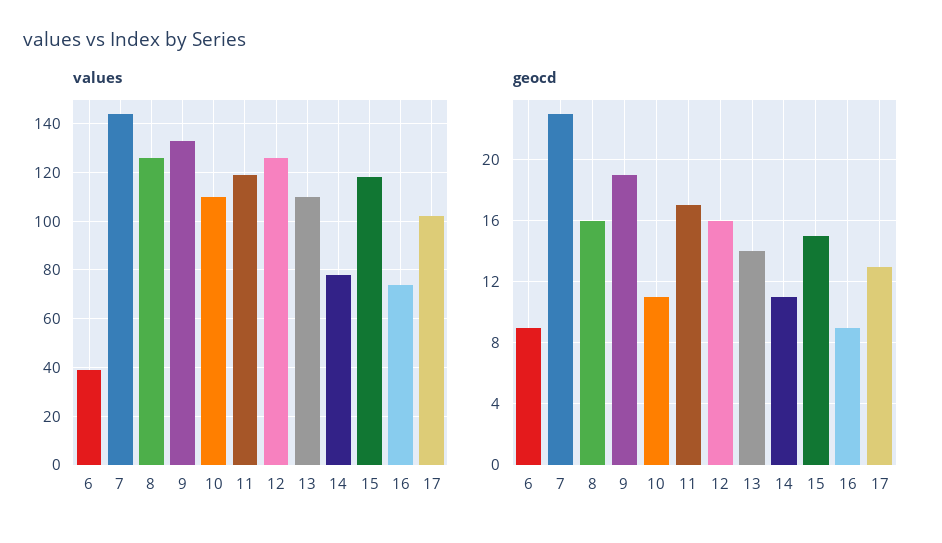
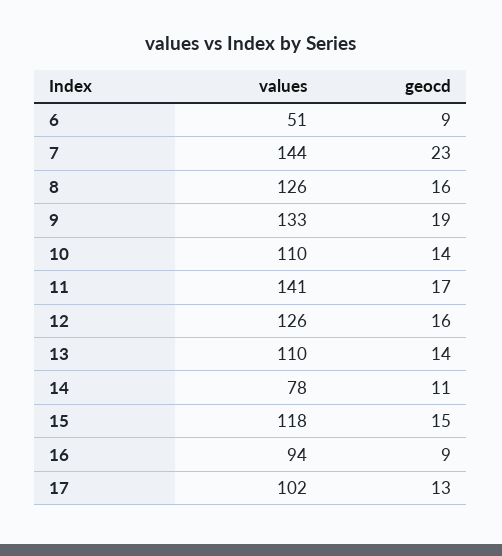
values, 6: 40 -> 51
values, 11: 120 -> 141
values, 16: 75 -> 94
geocd, 10: 11 -> 14

